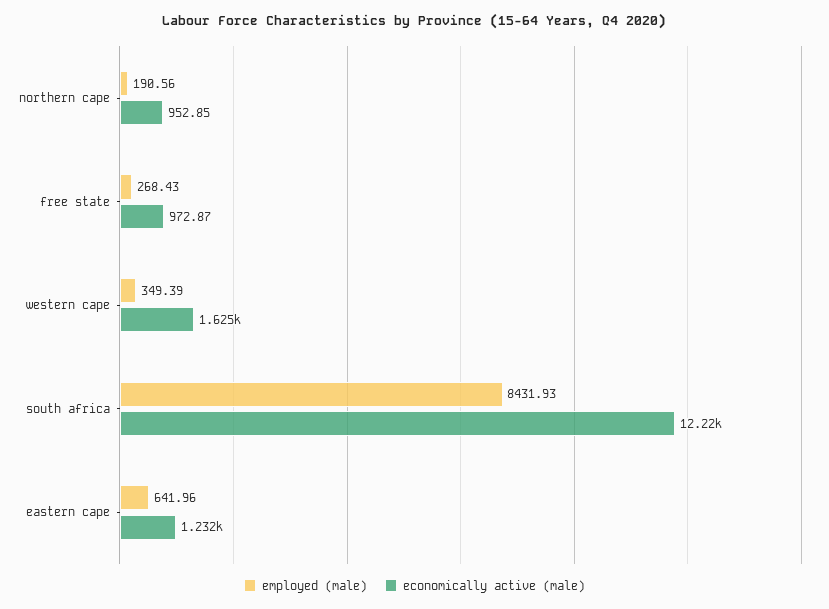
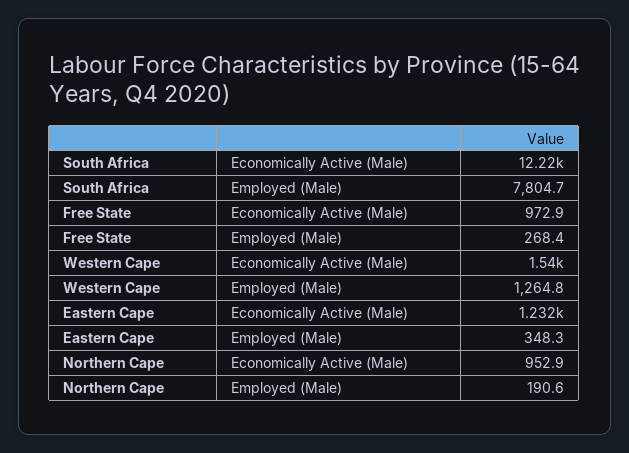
employed (male), western cape: 349.39 -> 1264.8
economically active (male), western cape: 1625 -> 1540
employed (male), south africa: 8431.93 -> 7804.7
employed (male), eastern cape: 641.96 -> 348.3

